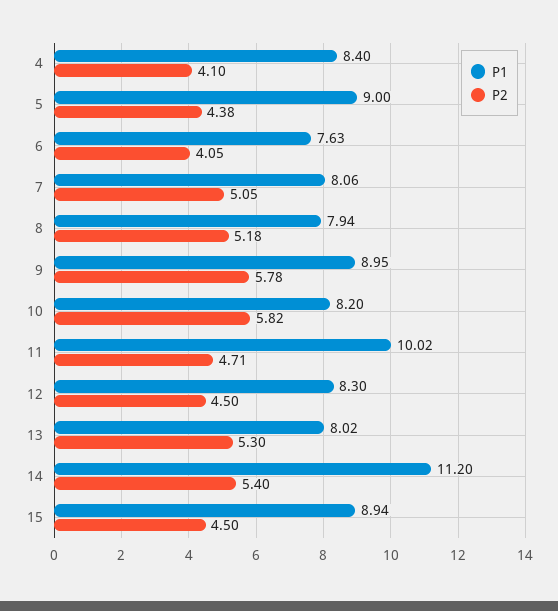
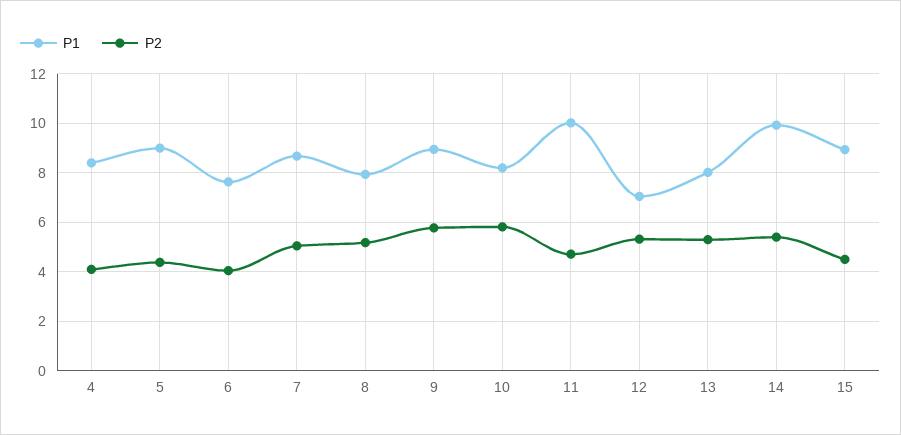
P1, 7: 8.06 -> 8.75
P1, 12: 8.3 -> 7
P2, 12: 4.5 -> 5.25
P1, 14: 11.2 -> 10

